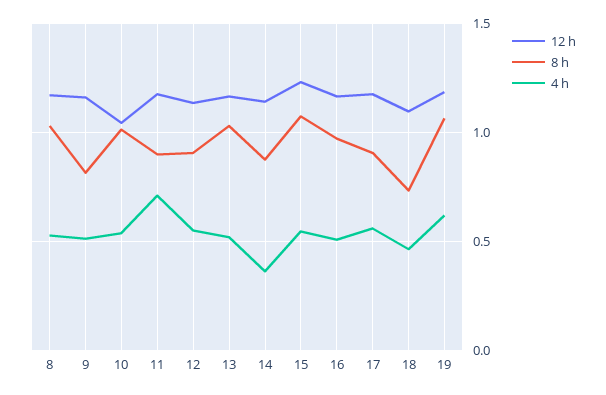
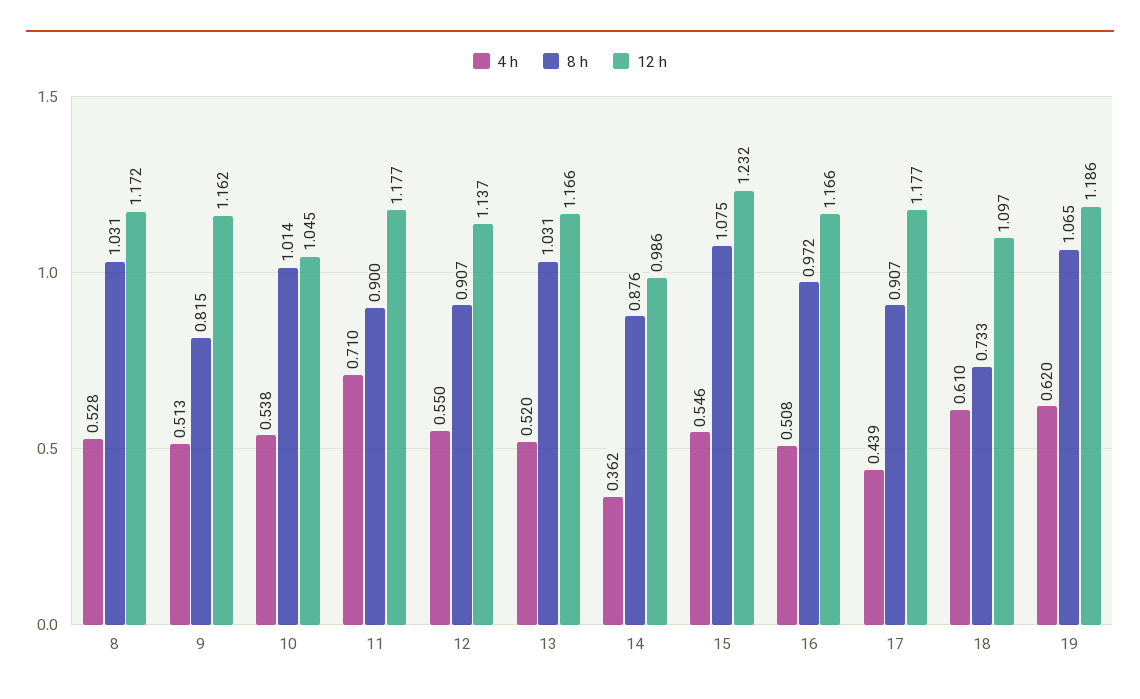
12 h, 14: 1.15 -> 0.986
4 h, 17: 0.55 -> 0.439
4 h, 18: 0.45 -> 0.61

